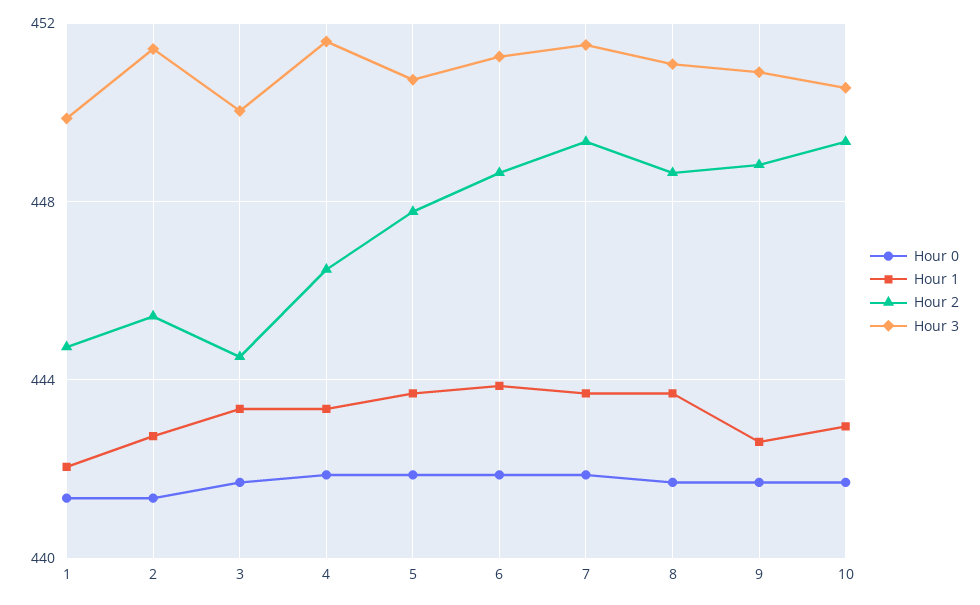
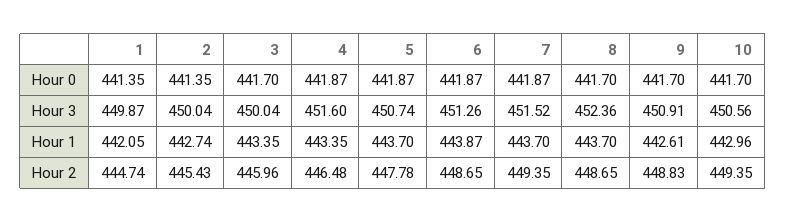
Hour 3, 2: 451.5 -> 450.04
Hour 2, 3: 444.5 -> 445.96
Hour 3, 8: 451 -> 452.36

